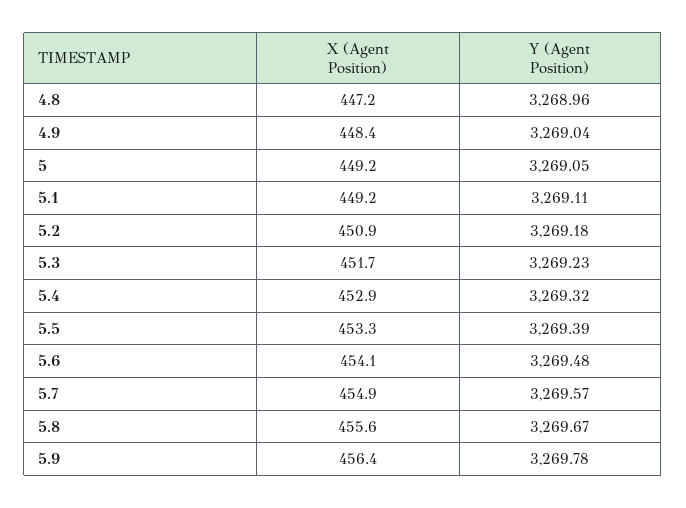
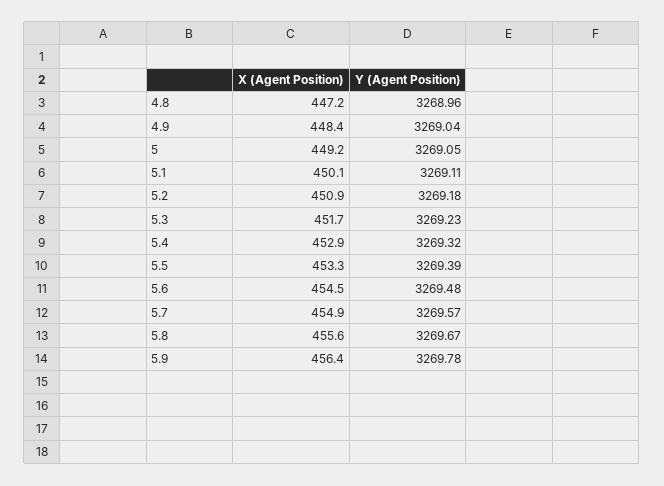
X (Agent Position), 5.1: 449.2 -> 450.1
X (Agent Position), 5.6: 454.1 -> 454.5

